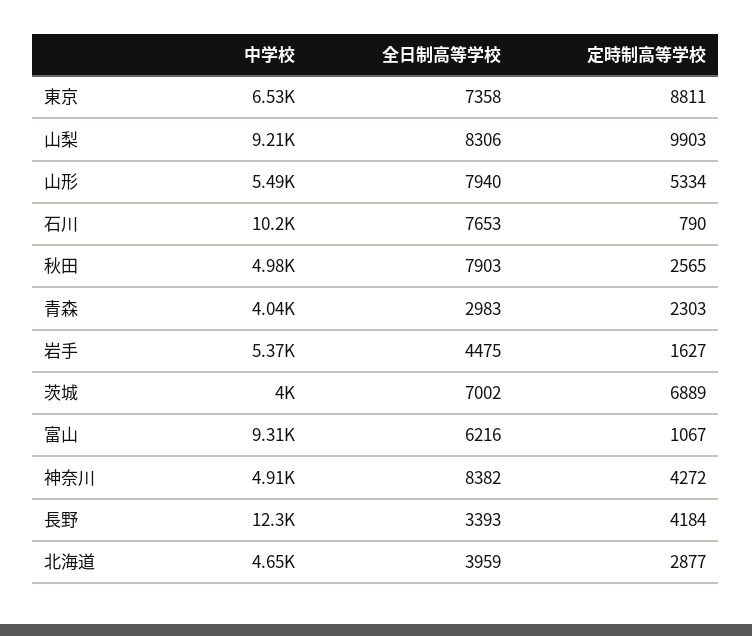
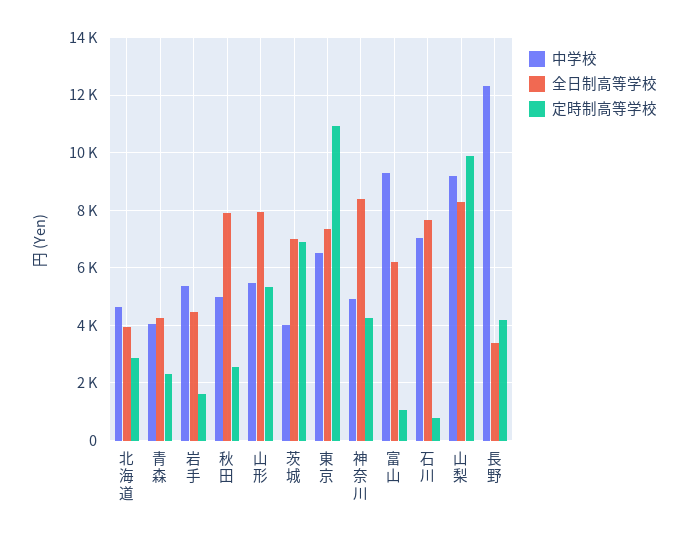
定時制高等学校, 東京: 8811 -> 11000
中学校, 石川: 10200 -> 7000
全日制高等学校, 青森: 2983 -> 4250

